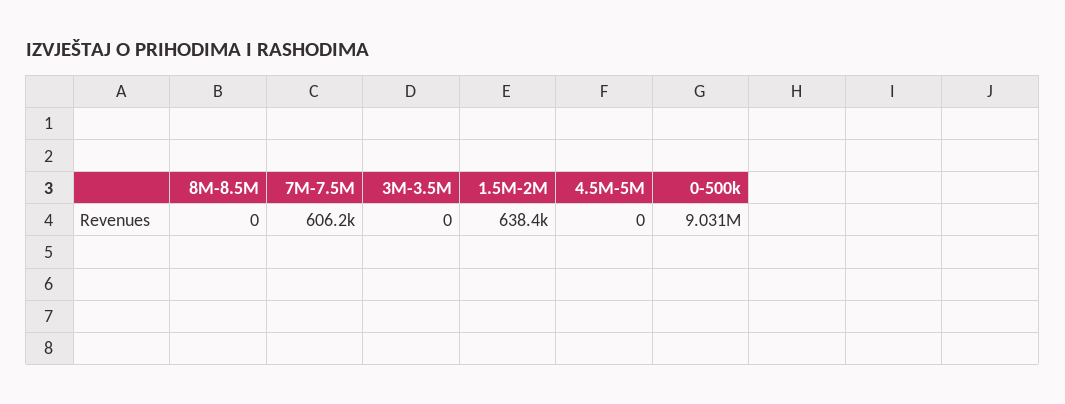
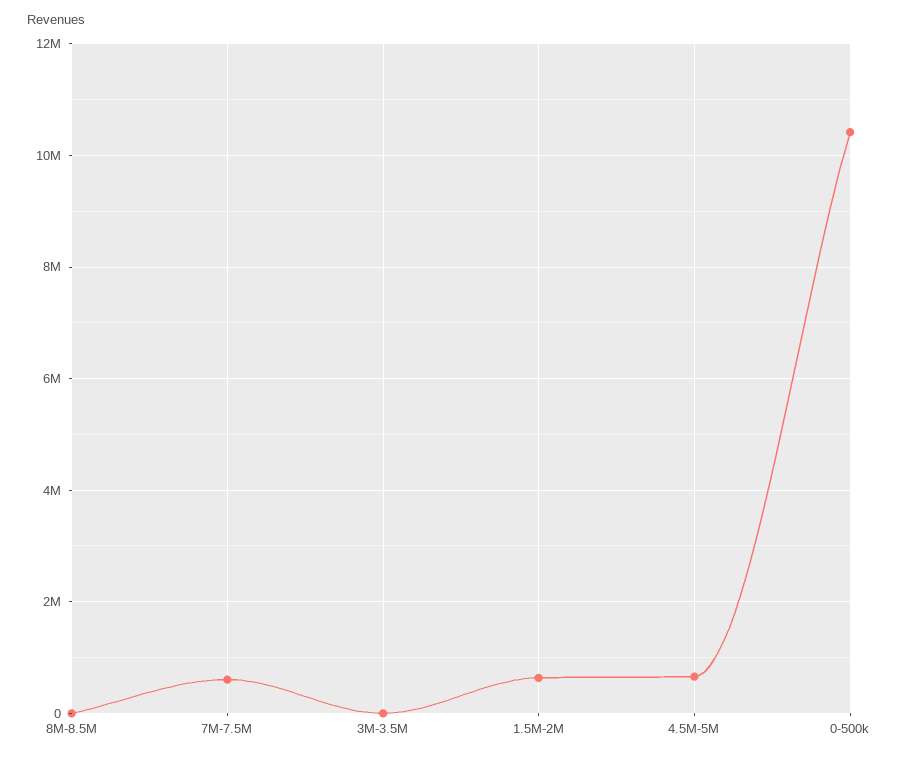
4.5M-5M: 0 -> 600000
0-500k: 9031000 -> 10400000

